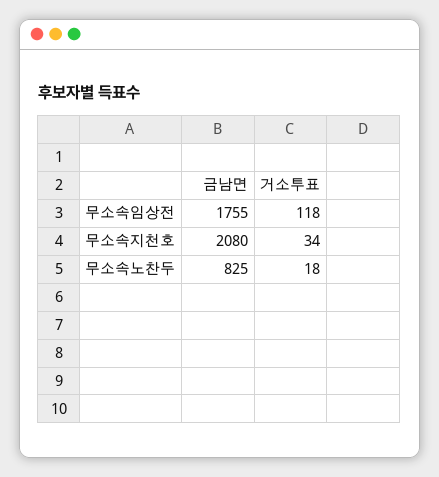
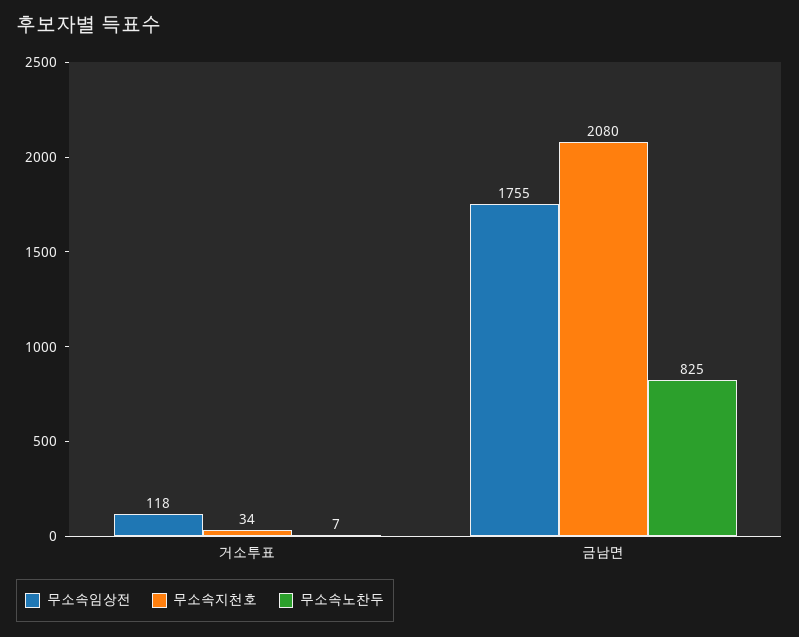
무소속노찬두, 거소투표: 18 -> 7

